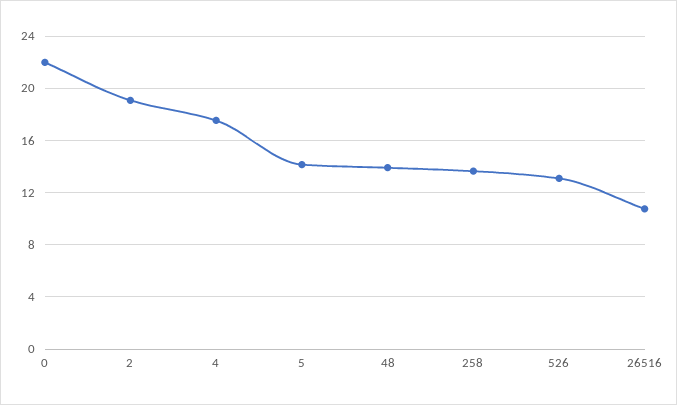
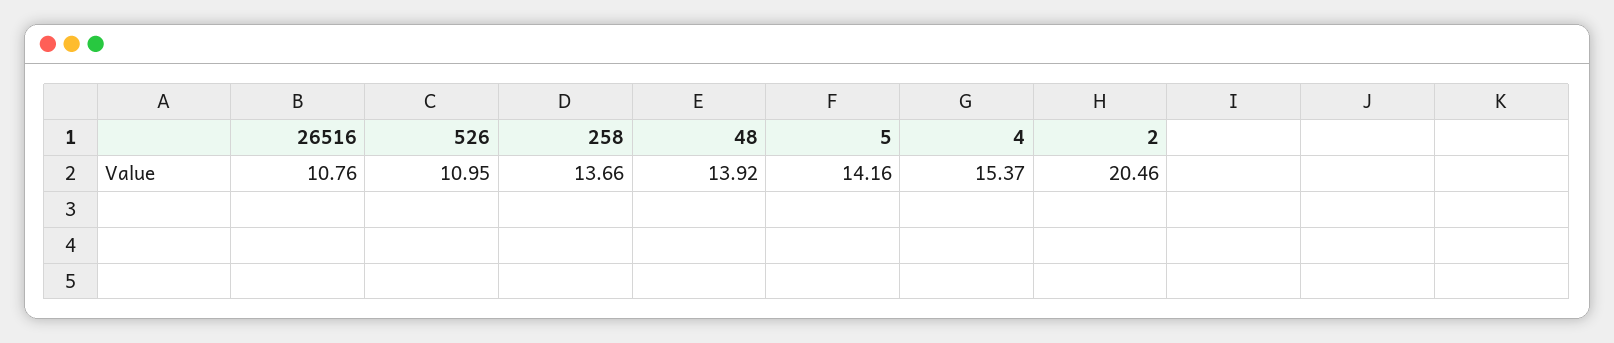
0: 22 -> none
2: 19 -> 20.46
4: 17.5 -> 15.37
526: 13 -> 10.95

